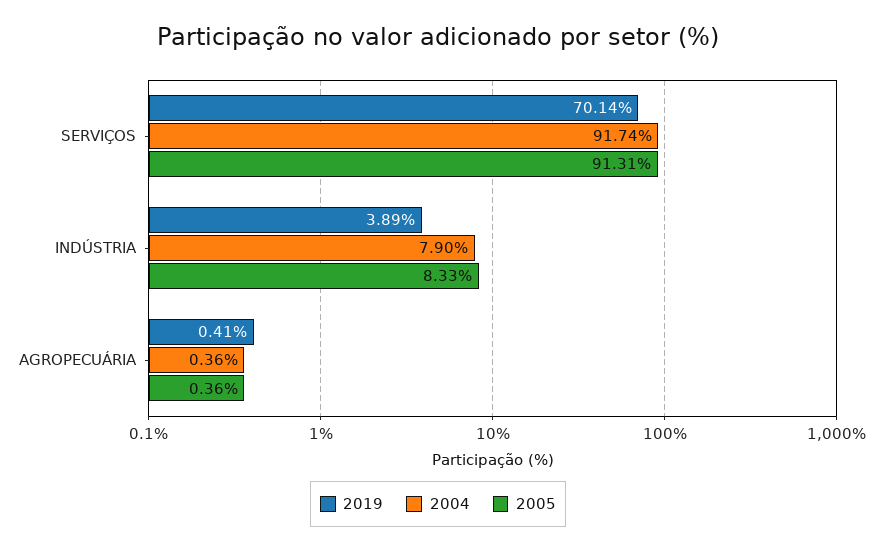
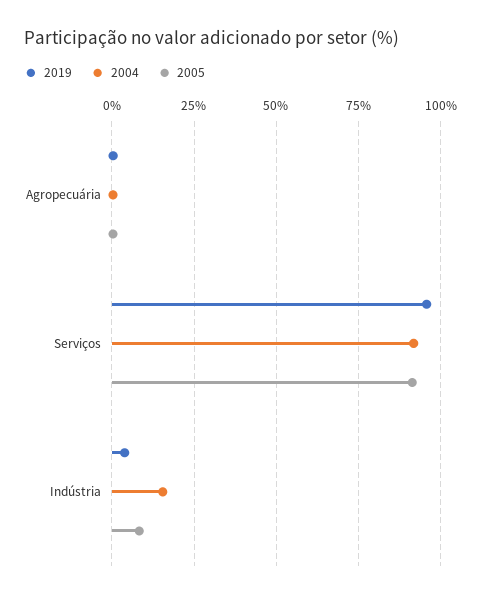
2019, SERVIÇOS: 70.14 -> 95
2004, INDÚSTRIA: 7.9 -> 15

